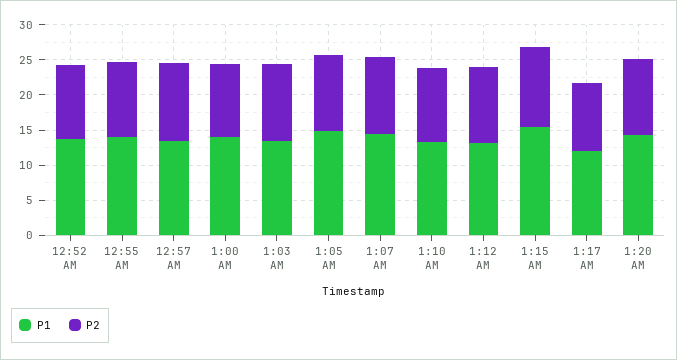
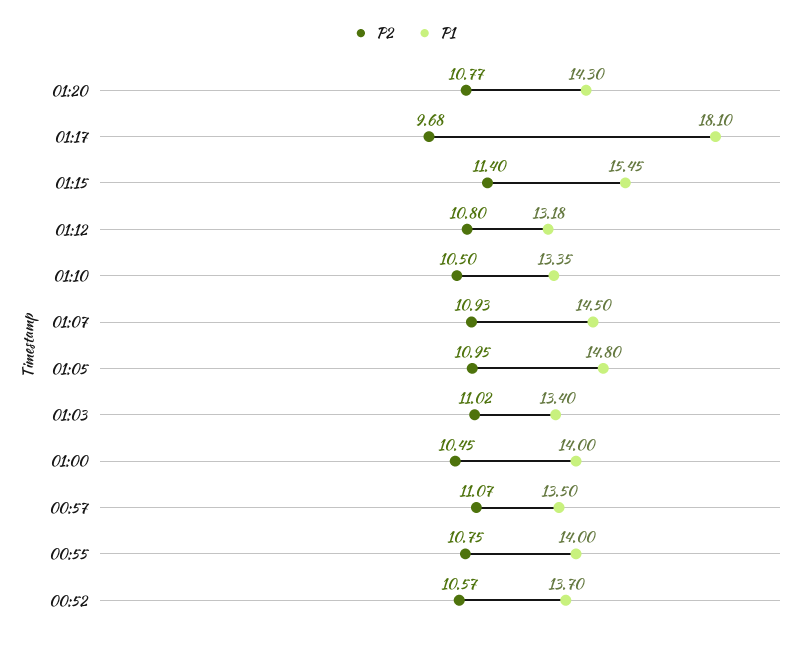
P1, 1:17 AM: 12.5 -> 18.1

